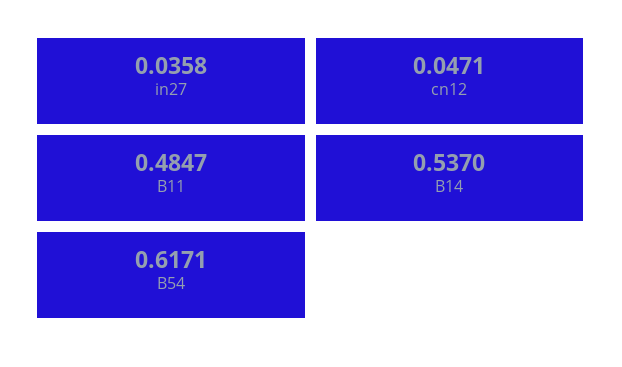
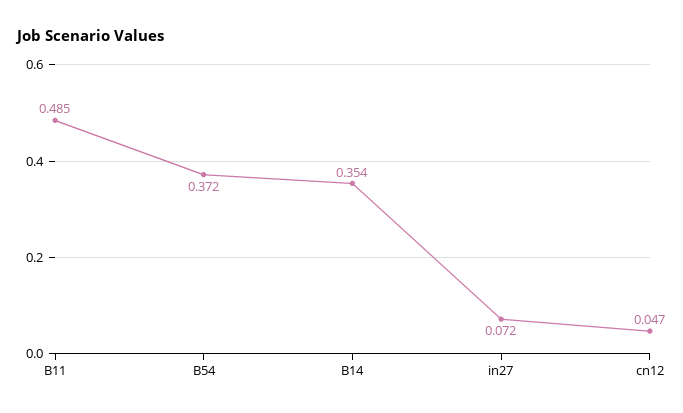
in27: 0.0358 -> 0.072
B14: 0.537 -> 0.354
B54: 0.6171 -> 0.372

